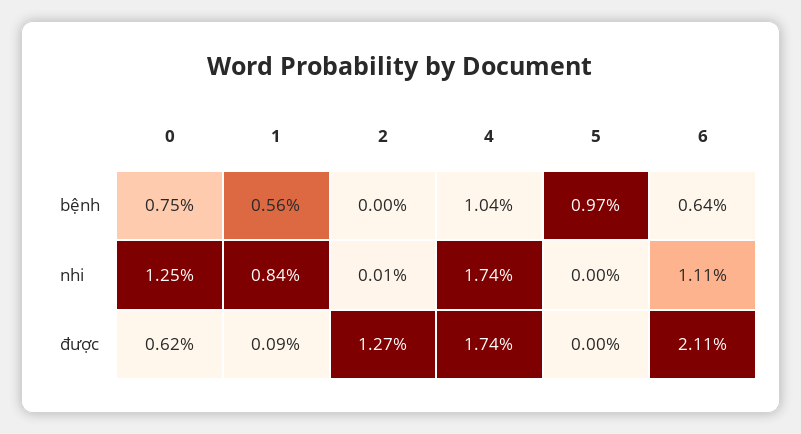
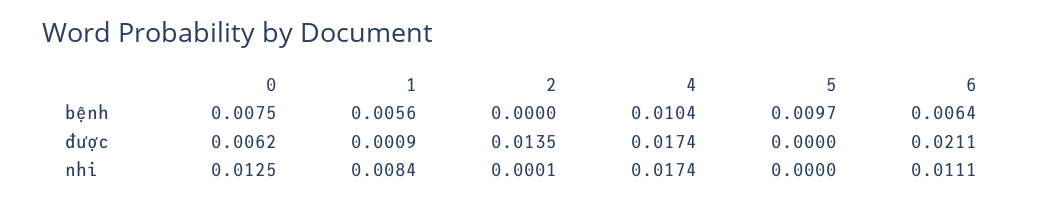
2, được: 0.0127 -> 0.0135

